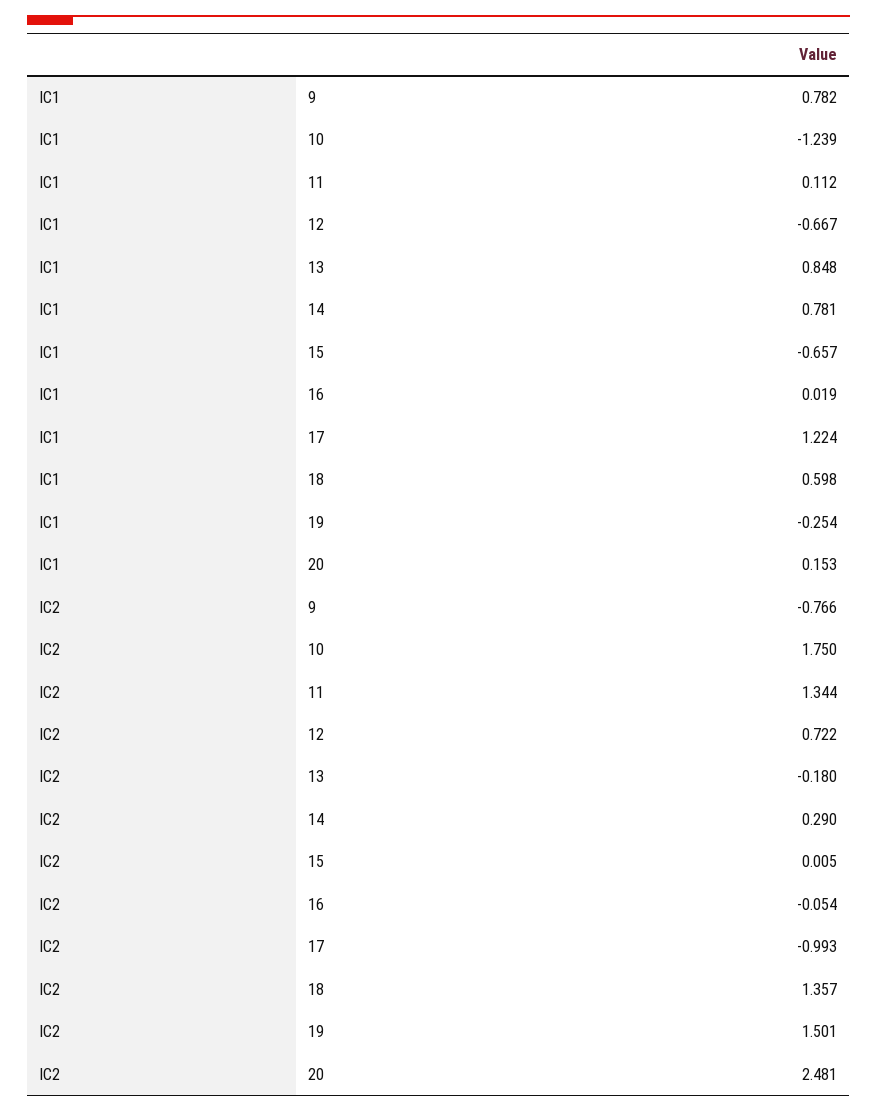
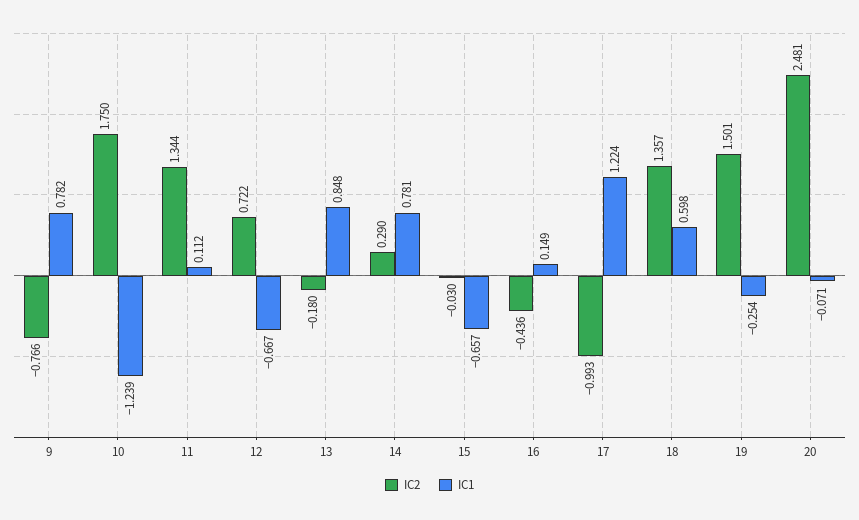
IC1, 16: 0.019 -> 0.149
IC1, 20: 0.153 -> -0.071
IC2, 15: 0.005 -> -0.03
IC2, 16: -0.054 -> -0.436

